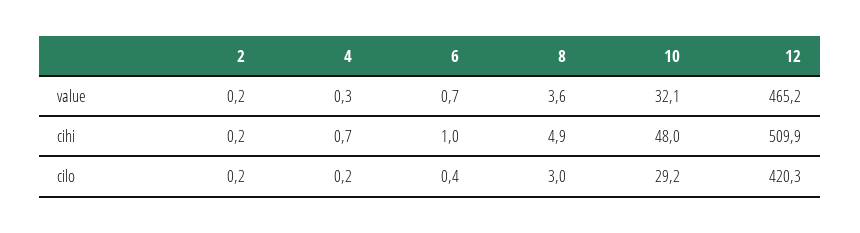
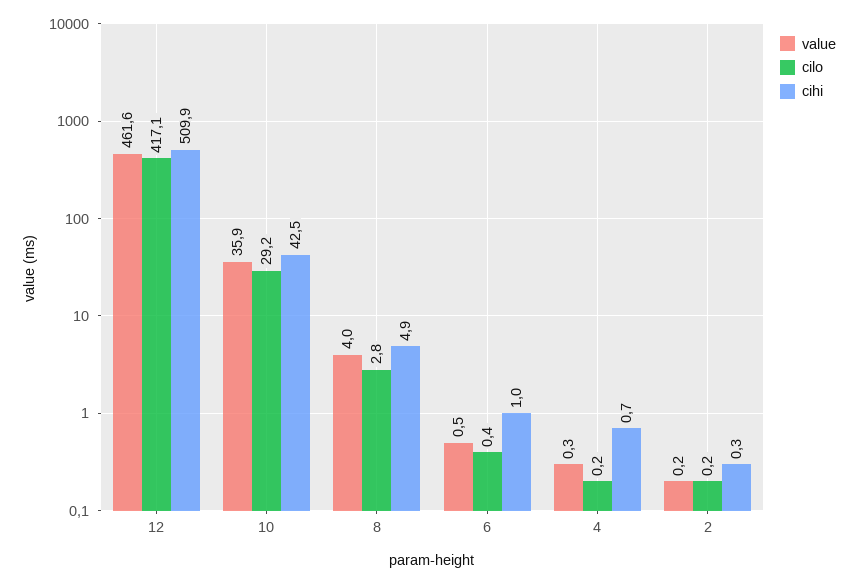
value, 6: 0.7 -> 0.5
value, 8: 3.6 -> 4
value, 10: 32.1 -> 35.9
value, 12: 465.2 -> 461.6
cihi, 2: 0.2 -> 0.3
cihi, 10: 48 -> 42.5
cilo, 8: 3 -> 2.8
cilo, 12: 420.3 -> 417.1

